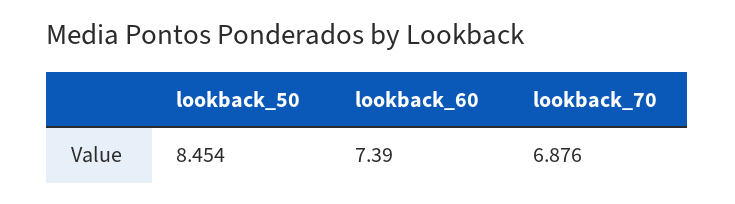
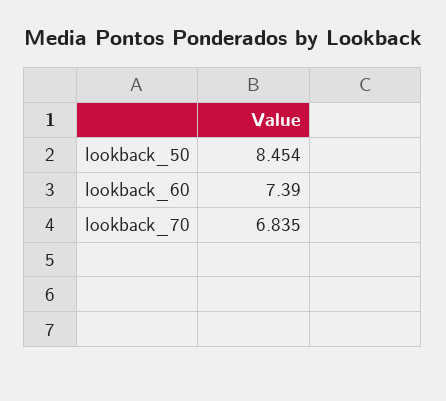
lookback_70: 6.876 -> 6.835

